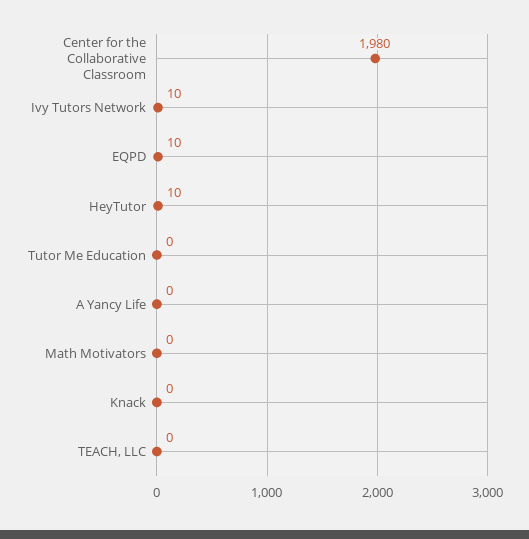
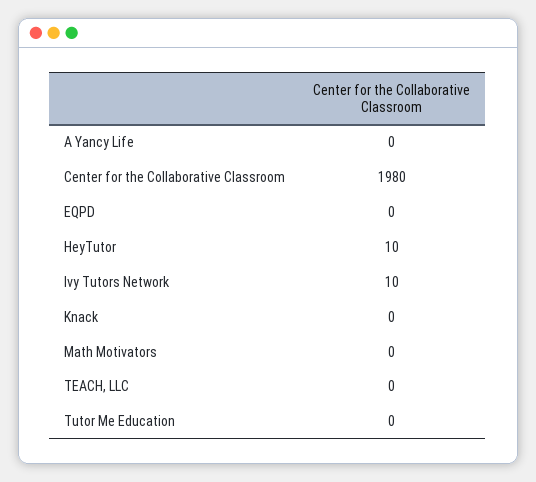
EQPD: 10 -> 0

